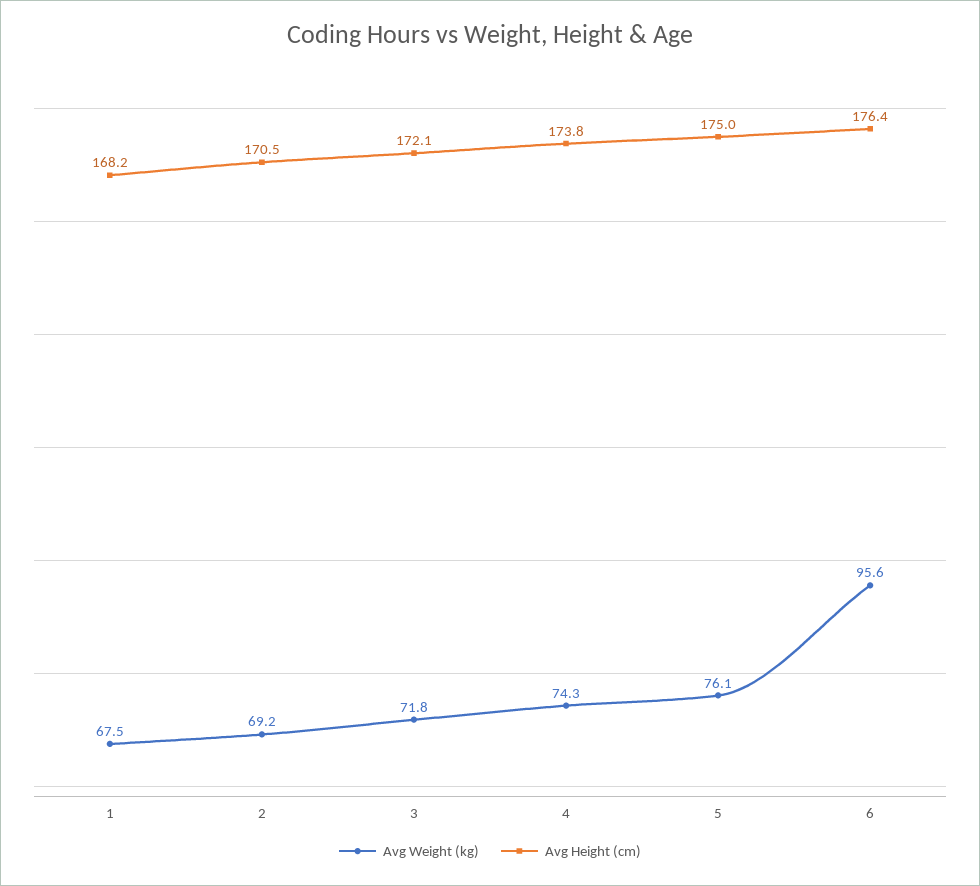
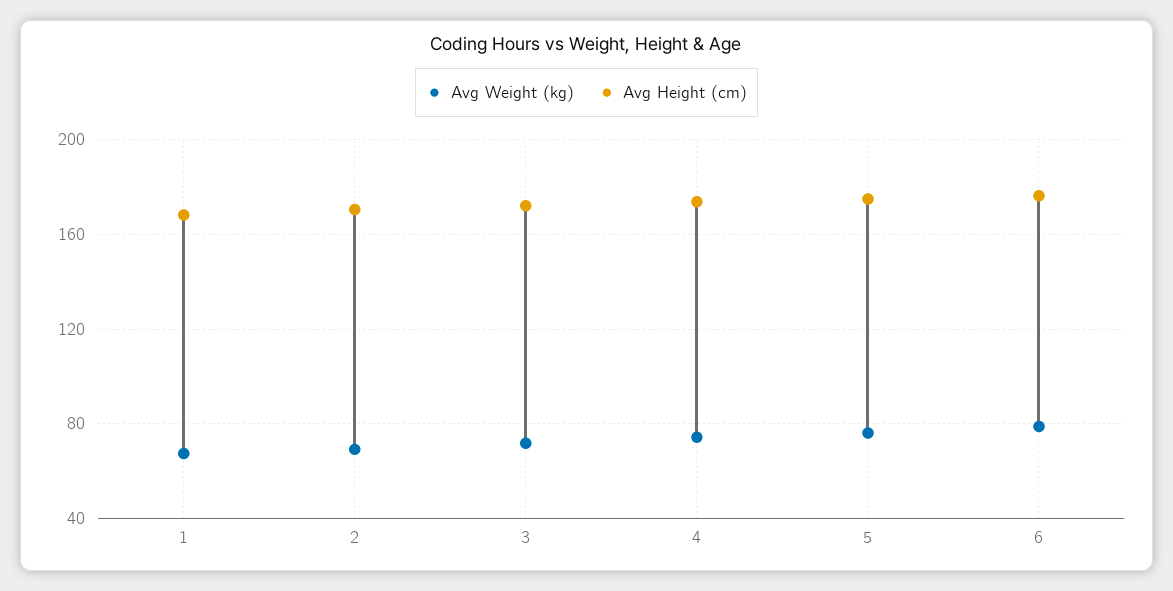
Avg Weight (kg), 6: 95.6 -> 80

